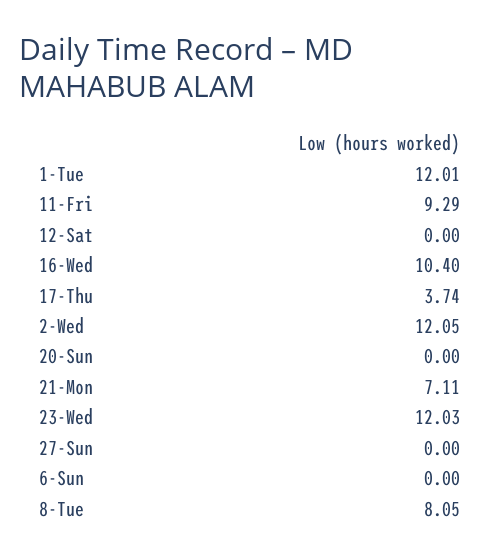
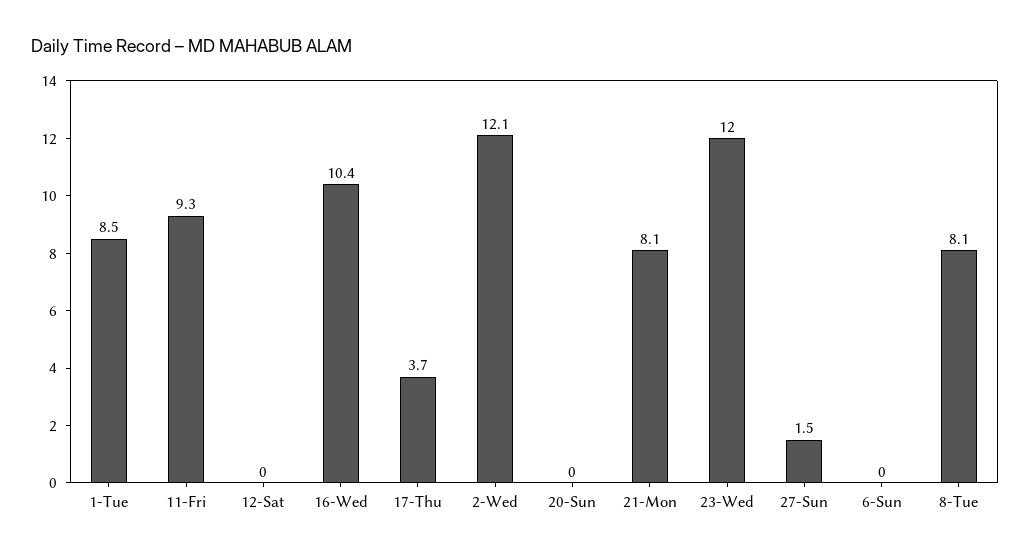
1-Tue: 12.01 -> 8.5
21-Mon: 7.11 -> 8.1
27-Sun: 0 -> 1.5

